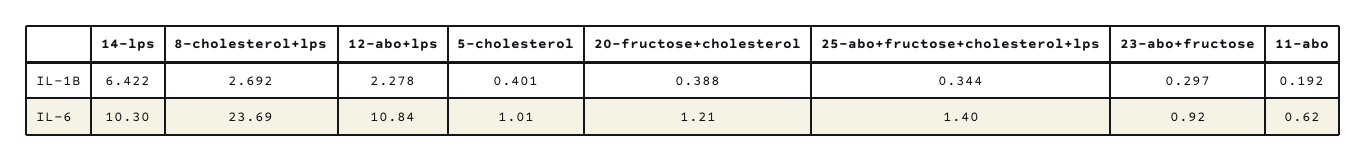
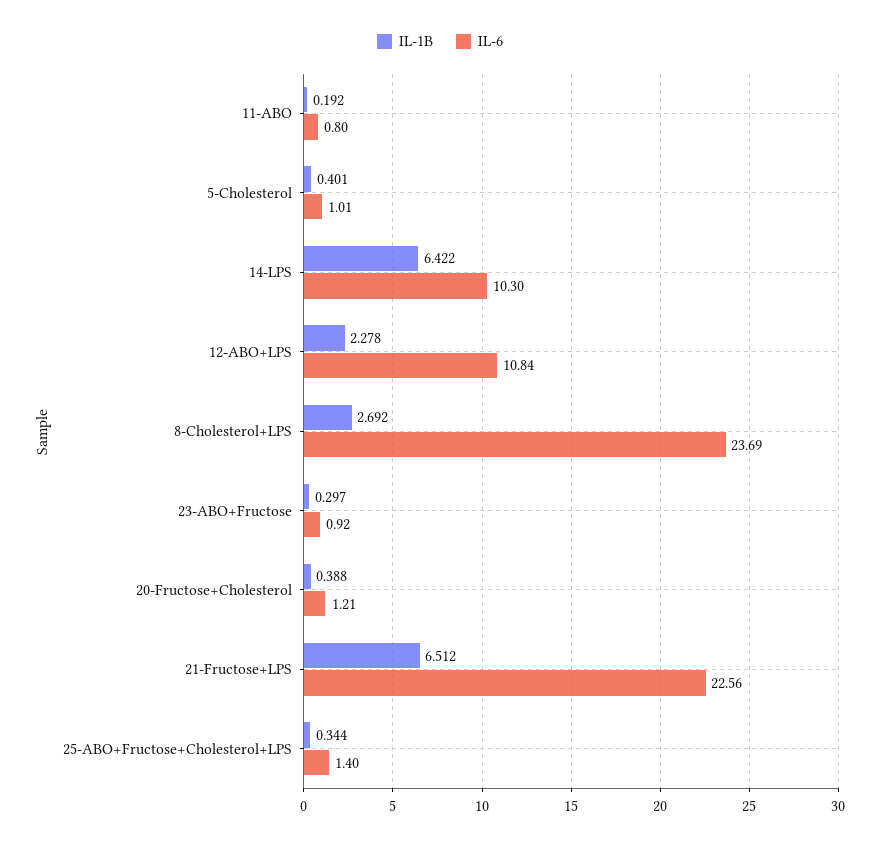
IL-6, 11-abo: 0.62 -> 0.8
IL-1B, 21-Fructose+LPS: none -> 6.512
IL-6, 21-Fructose+LPS: none -> 22.56

